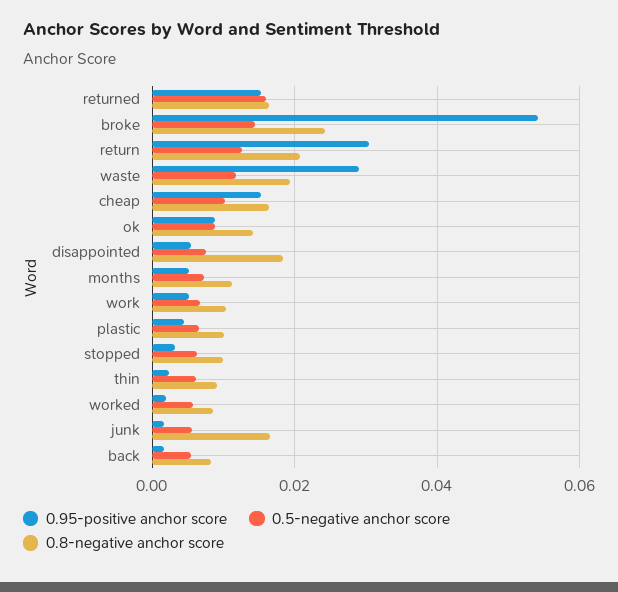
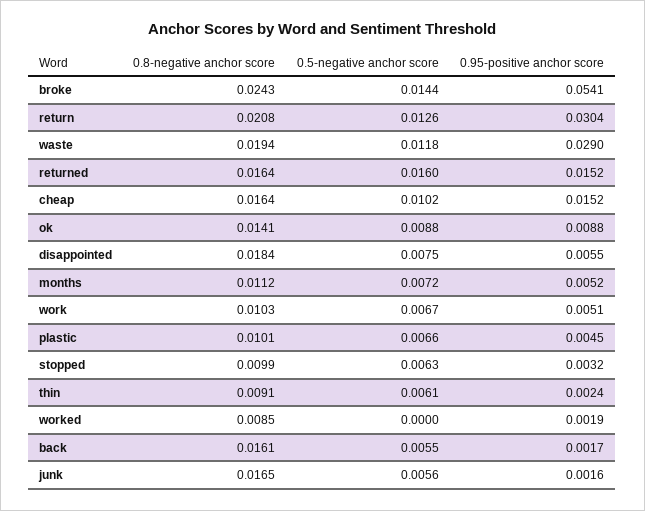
0.5-negative anchor score, worked: 0.006 -> 0
0.8-negative anchor score, back: 0.008 -> 0.0161

